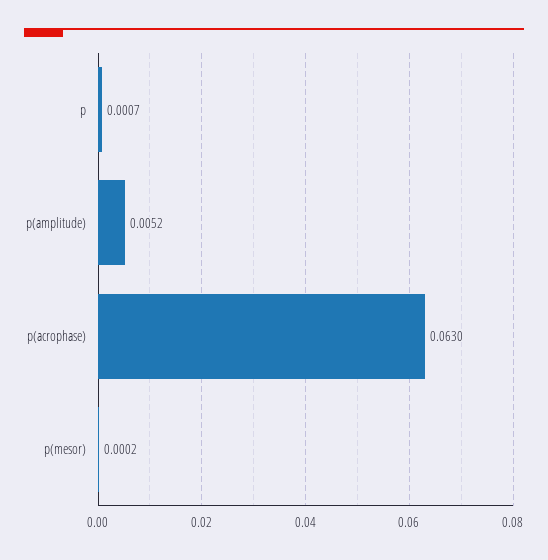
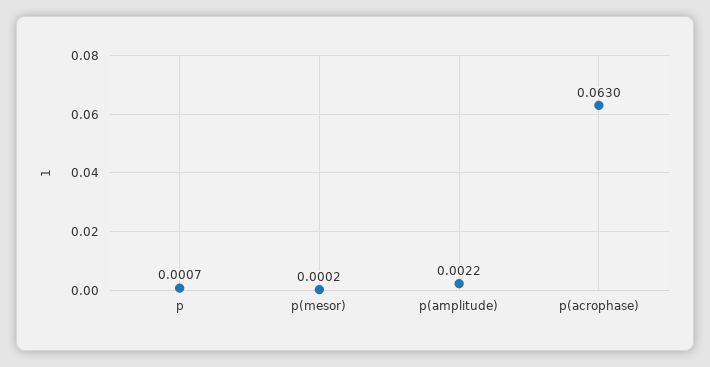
p(amplitude): 0.0052 -> 0.0022

